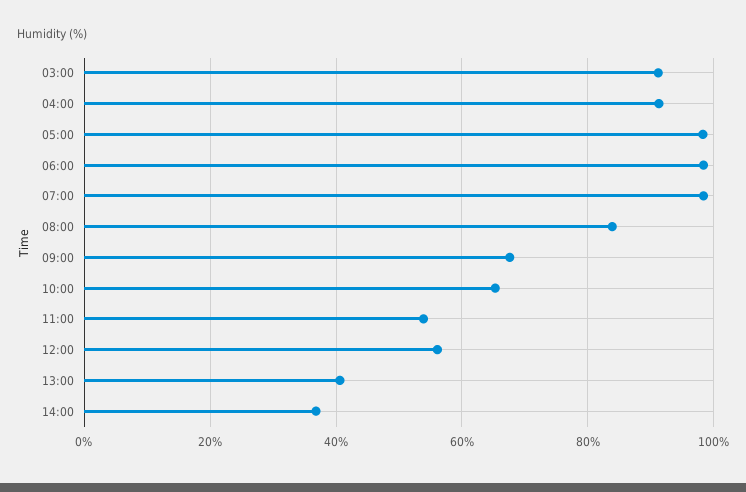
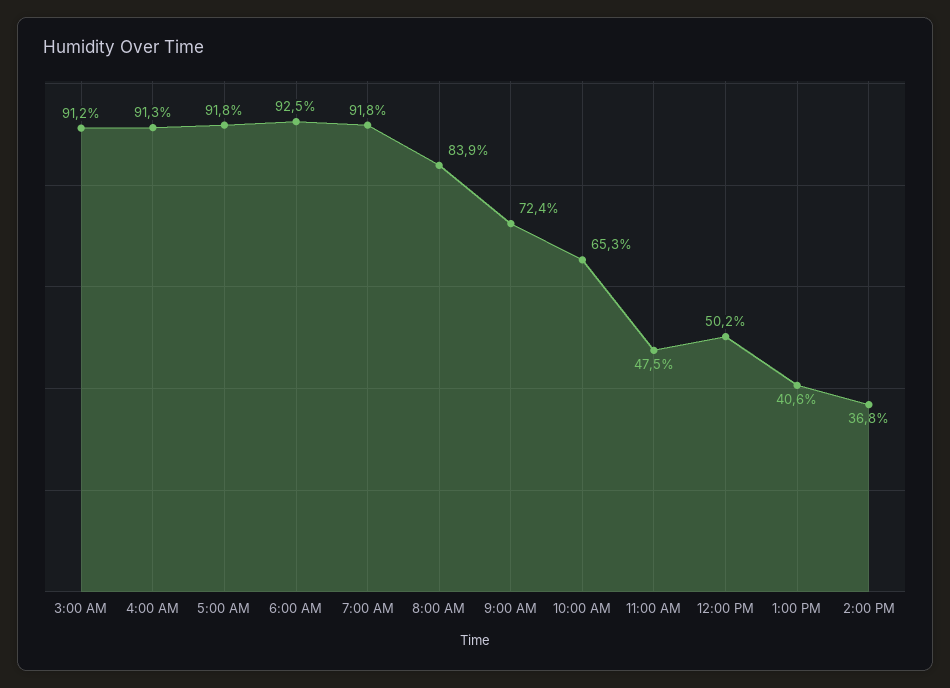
05:00: 98 -> 91.8
06:00: 98 -> 92.5
07:00: 98 -> 91.8
09:00: 68 -> 72.4
11:00: 54 -> 47.5
12:00: 56 -> 50.2

